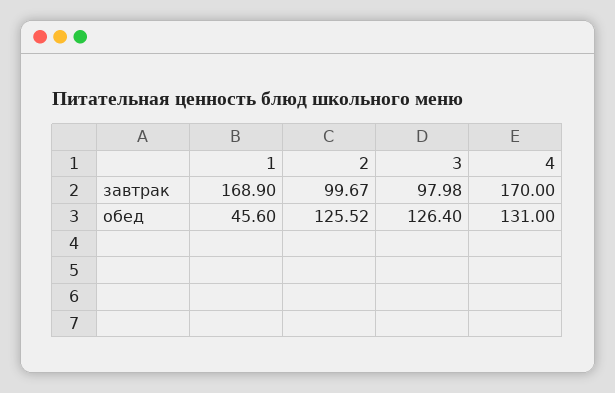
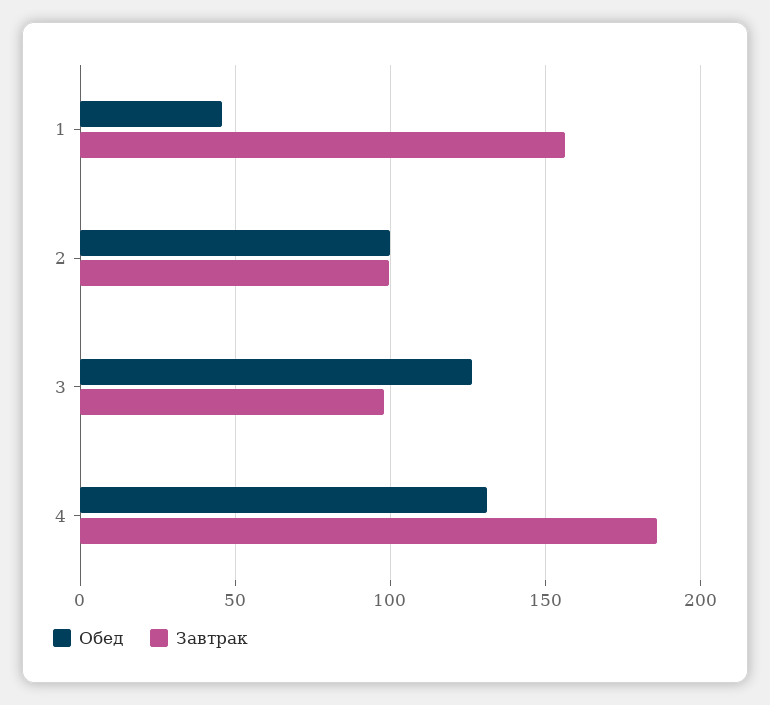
завтрак, 1: 168.9 -> 155
завтрак, 4: 170 -> 185
обед, 2: 125.52 -> 100

